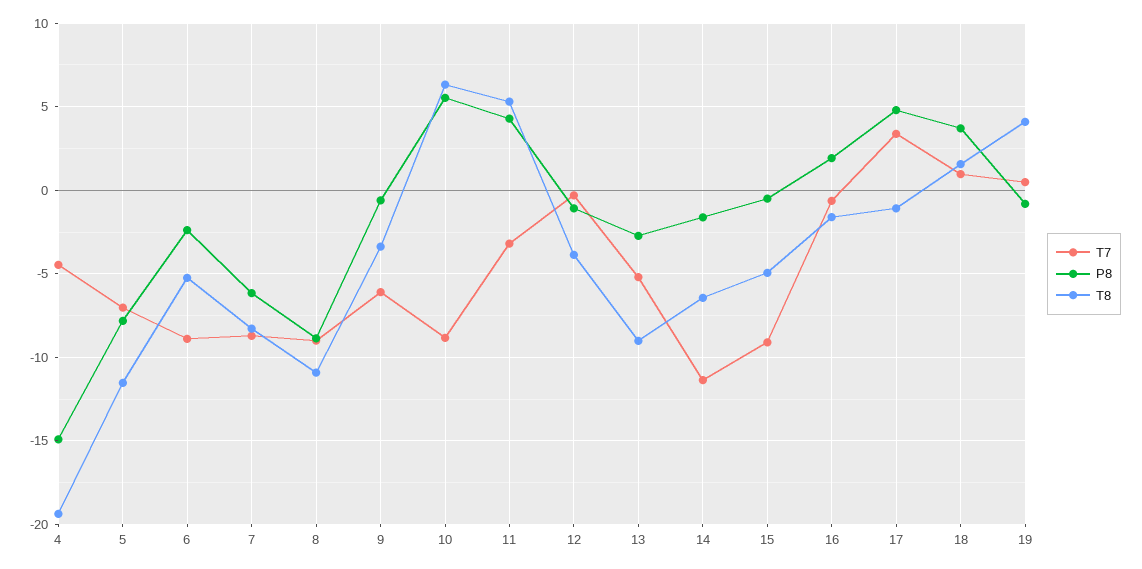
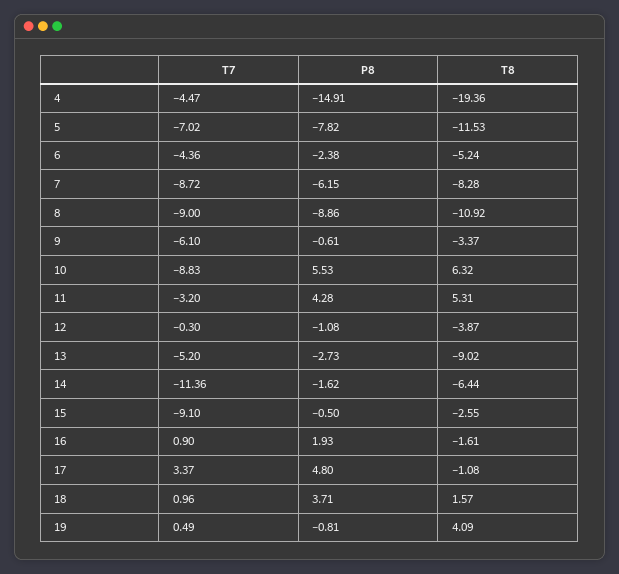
T7, 6: -9 -> -4.36
T8, 15: -5 -> -2.55
T7, 16: -0.5 -> 0.9

